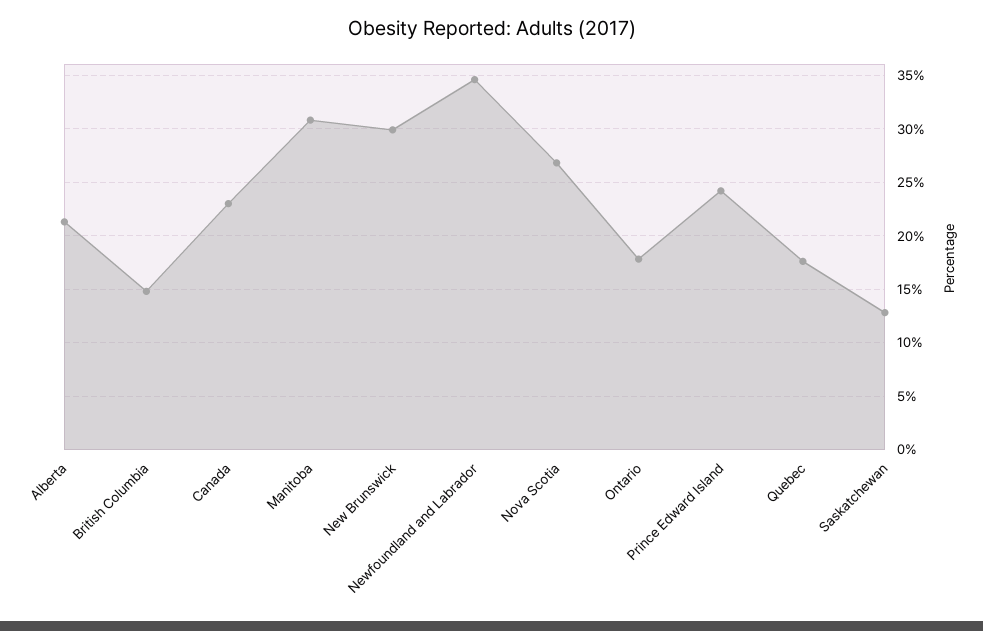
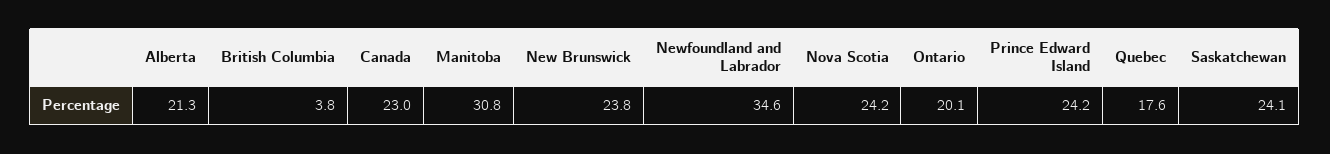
British Columbia: 15 -> 3.8
New Brunswick: 30 -> 23.8
Nova Scotia: 27 -> 24.2
Ontario: 18 -> 20.1
Saskatchewan: 13 -> 24.1

